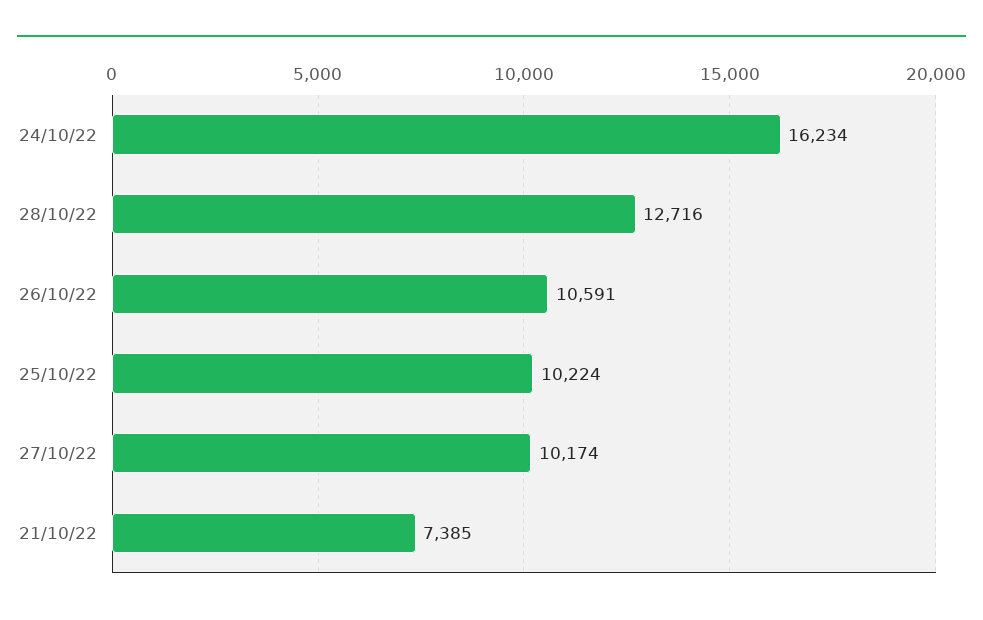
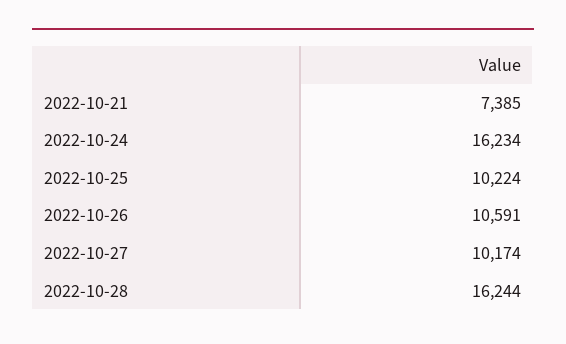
28/10/22: 12716 -> 16244

